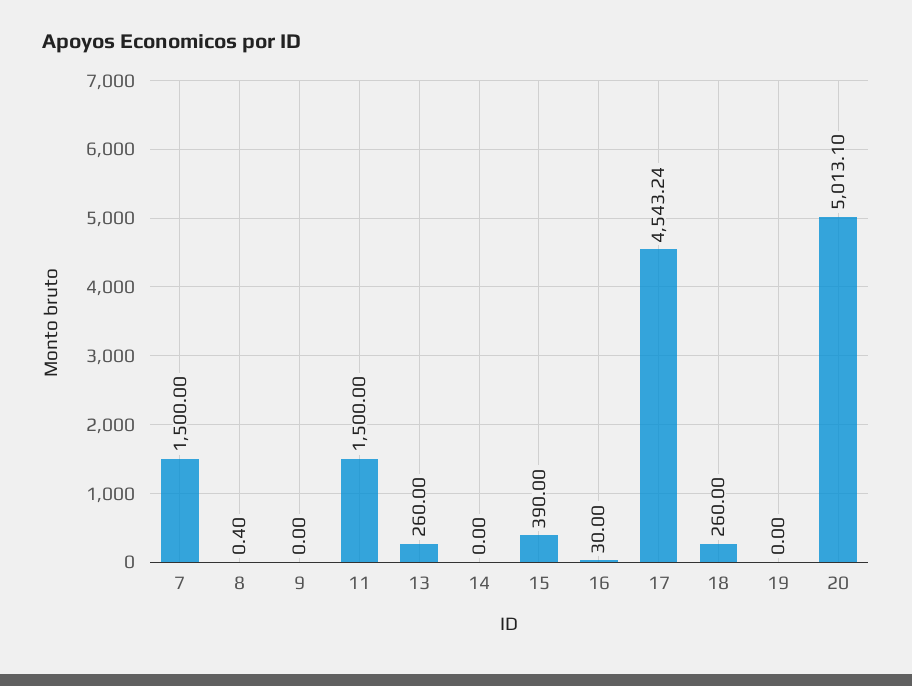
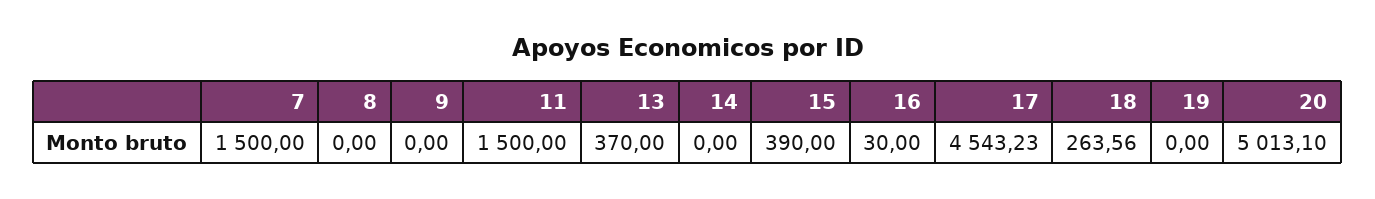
8: 0.4 -> 0
13: 260 -> 370
17: 4543.24 -> 4543.23
18: 260 -> 263.56

